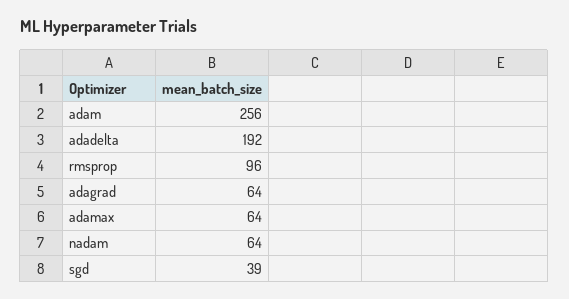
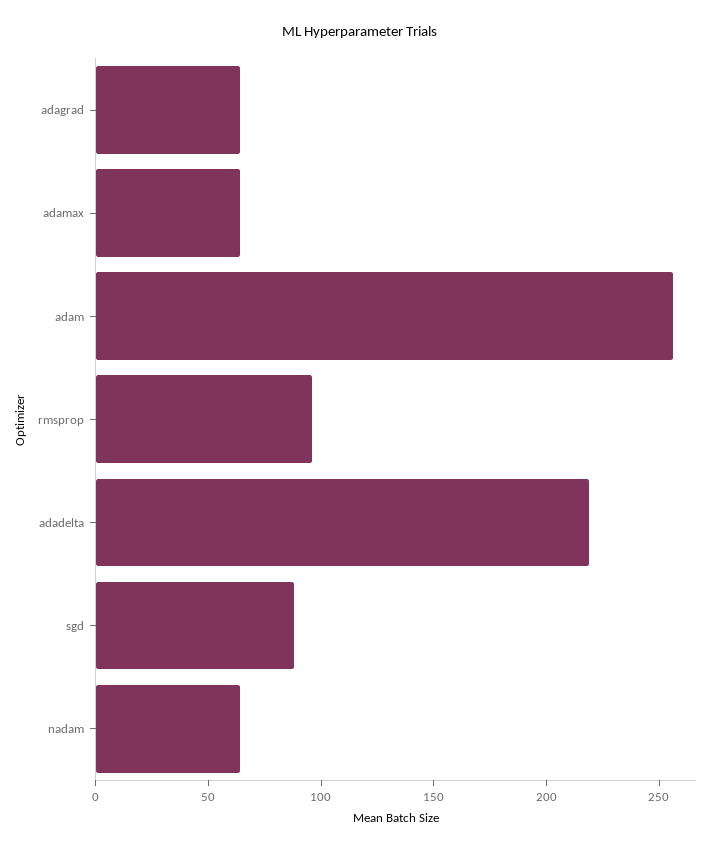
adadelta: 192 -> 220
sgd: 39 -> 90

